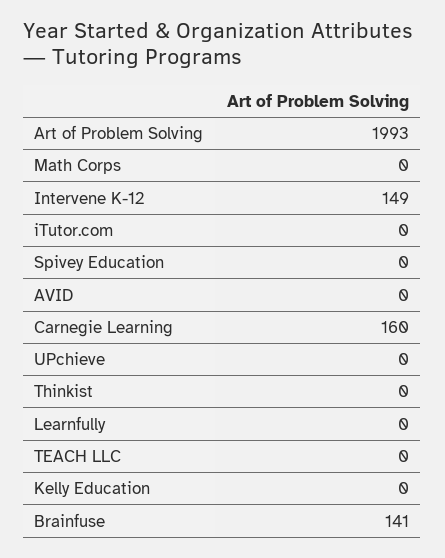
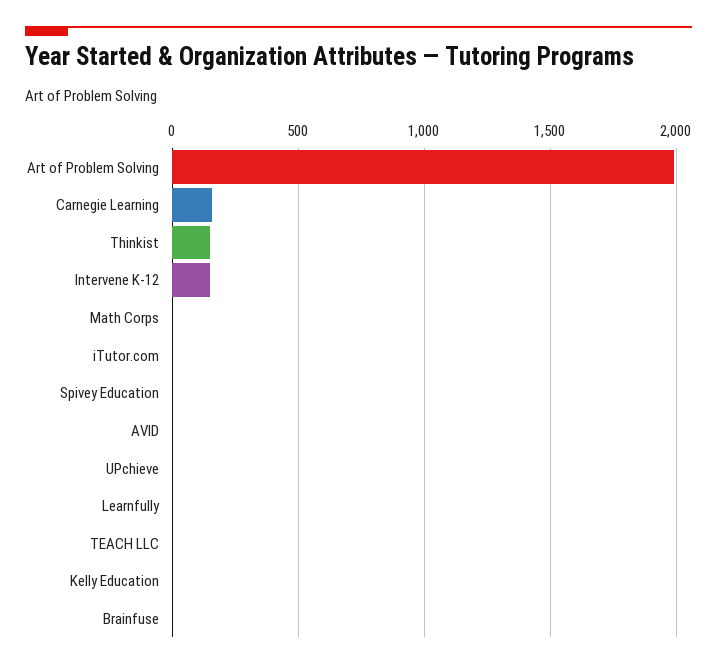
Thinkist: 0 -> 150
Brainfuse: 141 -> 0

